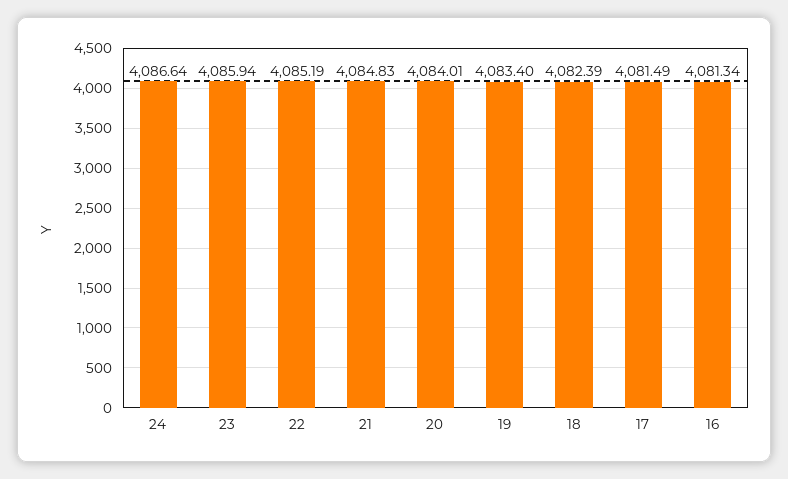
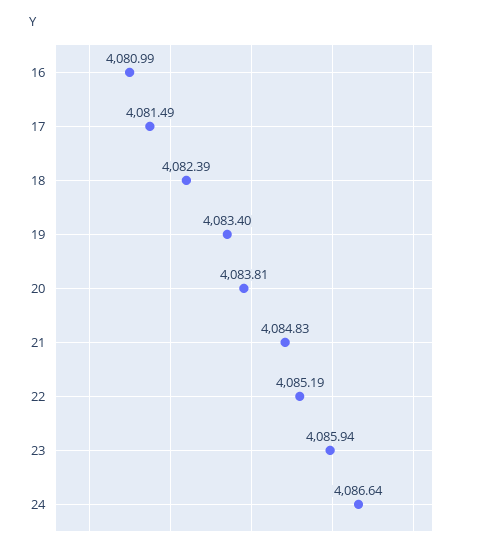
20: 4084.01 -> 4083.81
16: 4081.34 -> 4080.99

